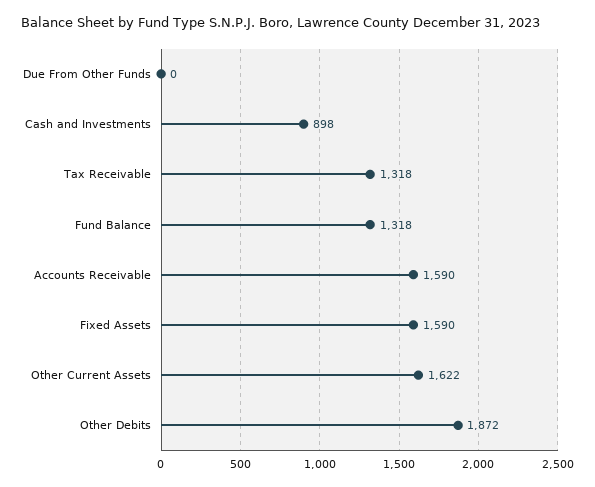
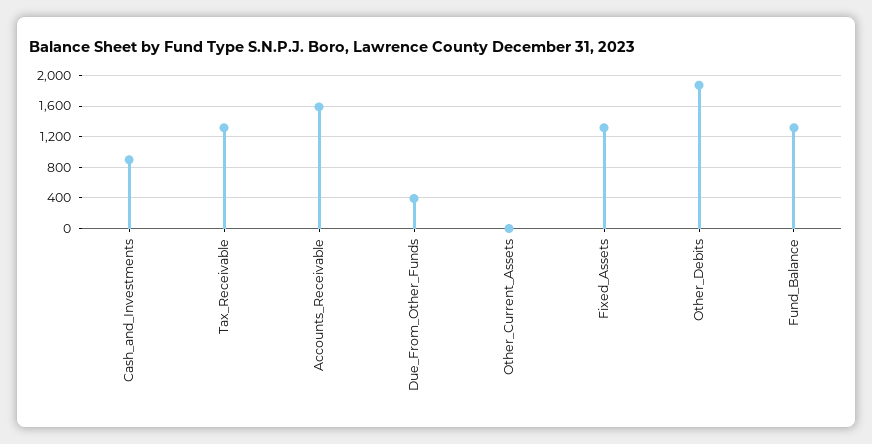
Due From Other Funds: 0 -> 400
Fixed Assets: 1590 -> 1300
Other Current Assets: 1622 -> 0

